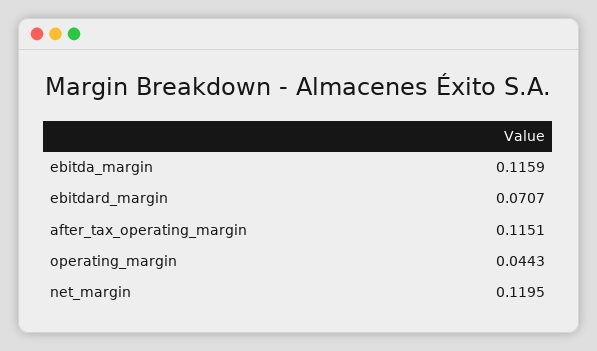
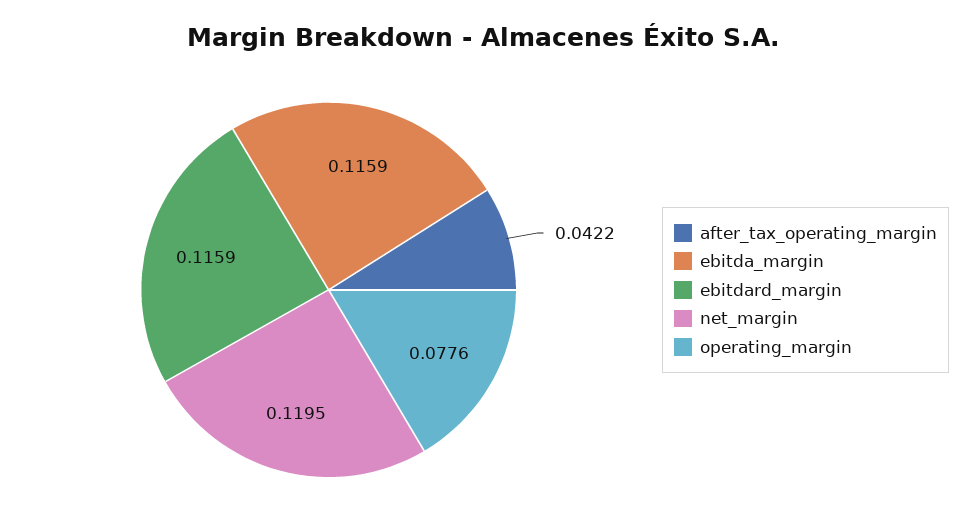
ebitdard_margin: 0.0707 -> 0.1159
after_tax_operating_margin: 0.1151 -> 0.0422
operating_margin: 0.0443 -> 0.0776

